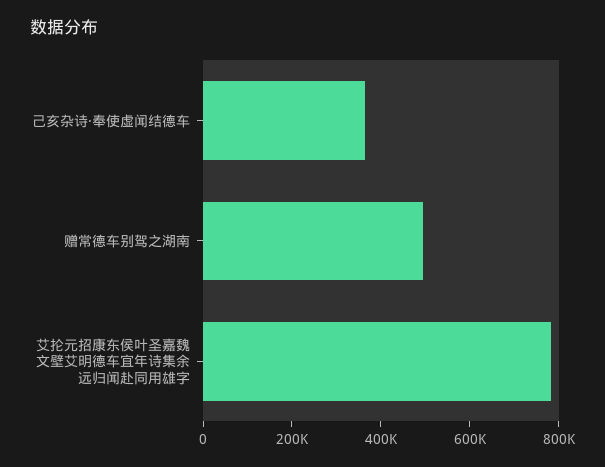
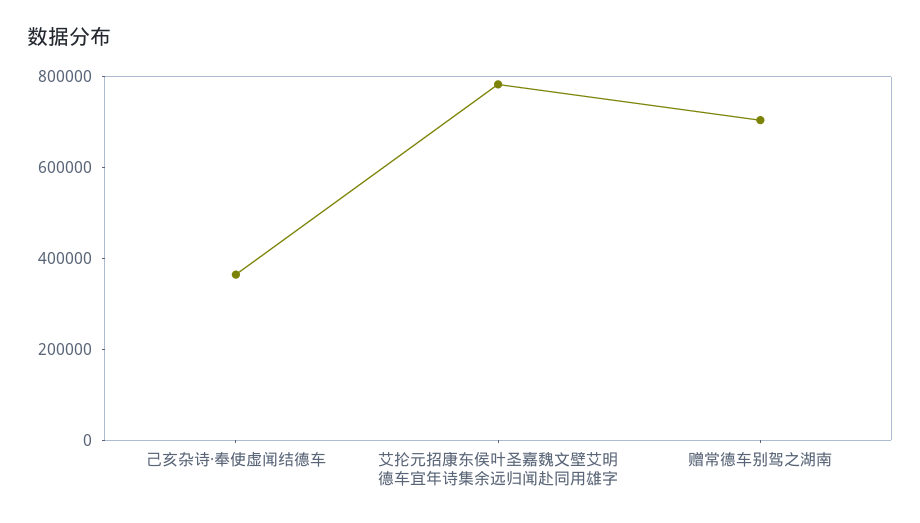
赠常德车别驾之湖南: 500000 -> 700000

